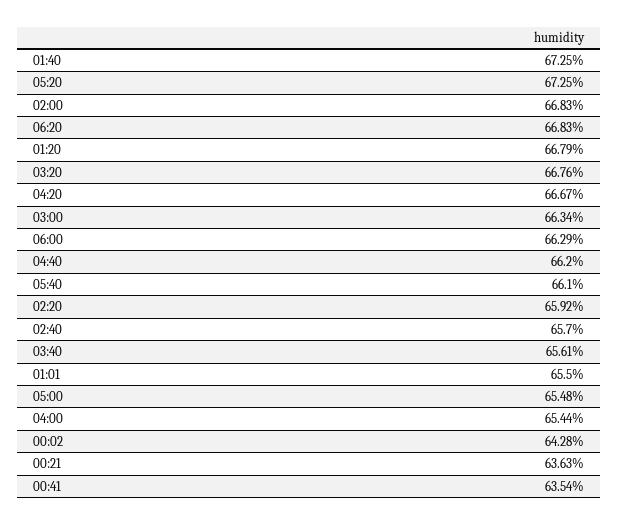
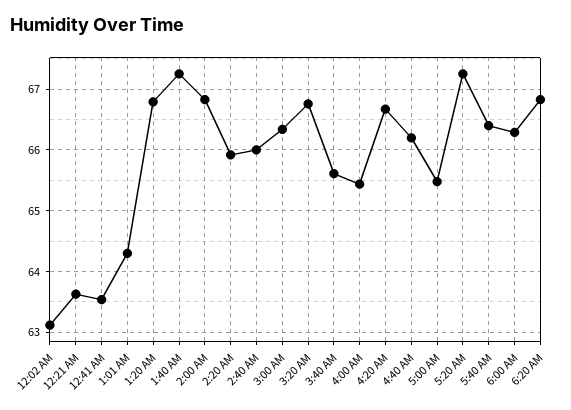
05:40: 66.1 -> 66.4
02:40: 65.7 -> 66
01:01: 65.5 -> 64.3
00:02: 64.28 -> 63.1

